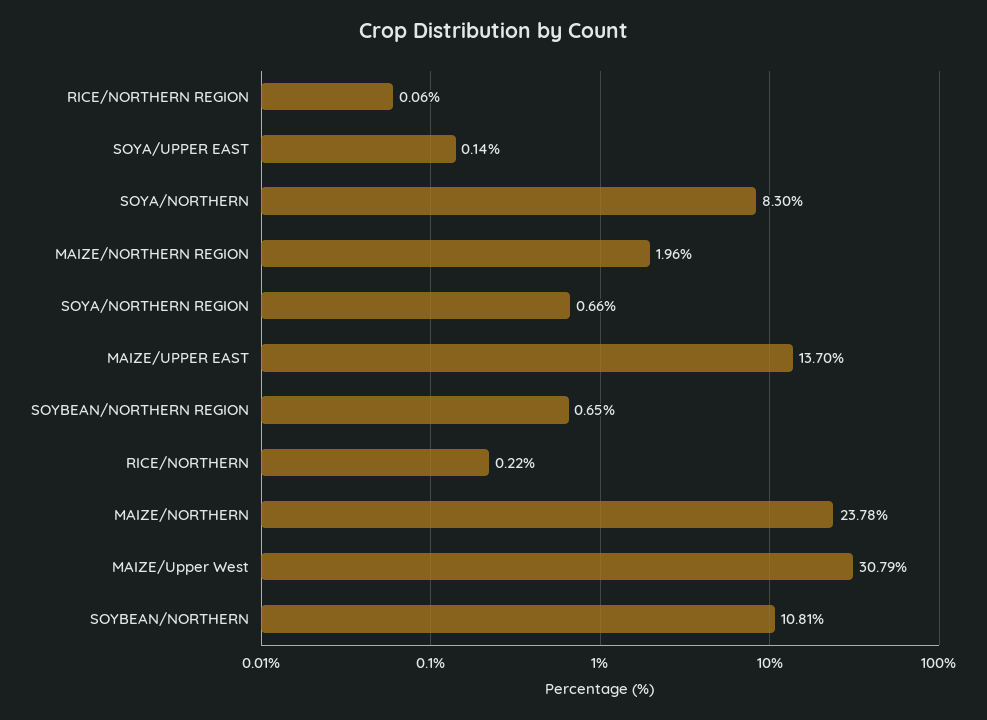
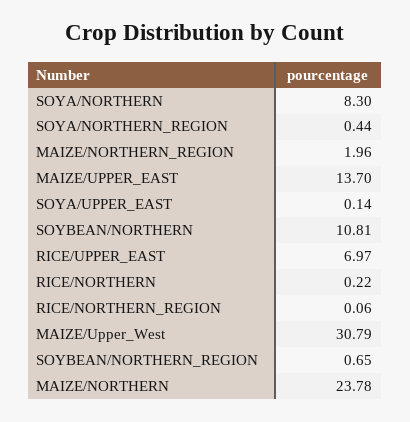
SOYA/NORTHERN REGION: 0.66 -> 0.44
RICE/UPPER_EAST: none -> 6.97

